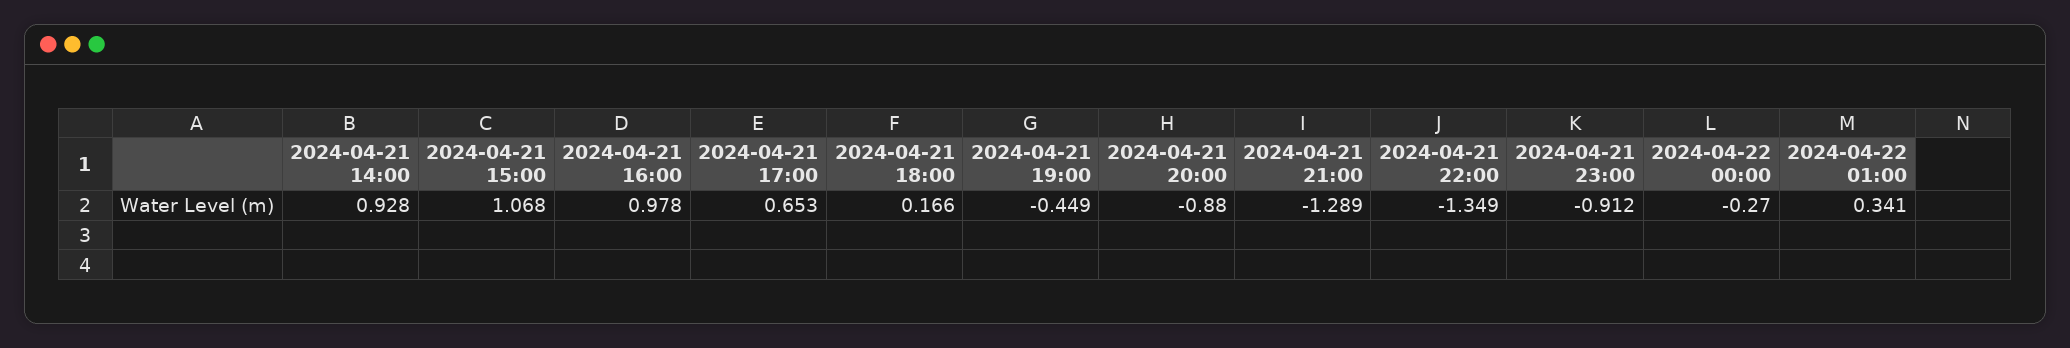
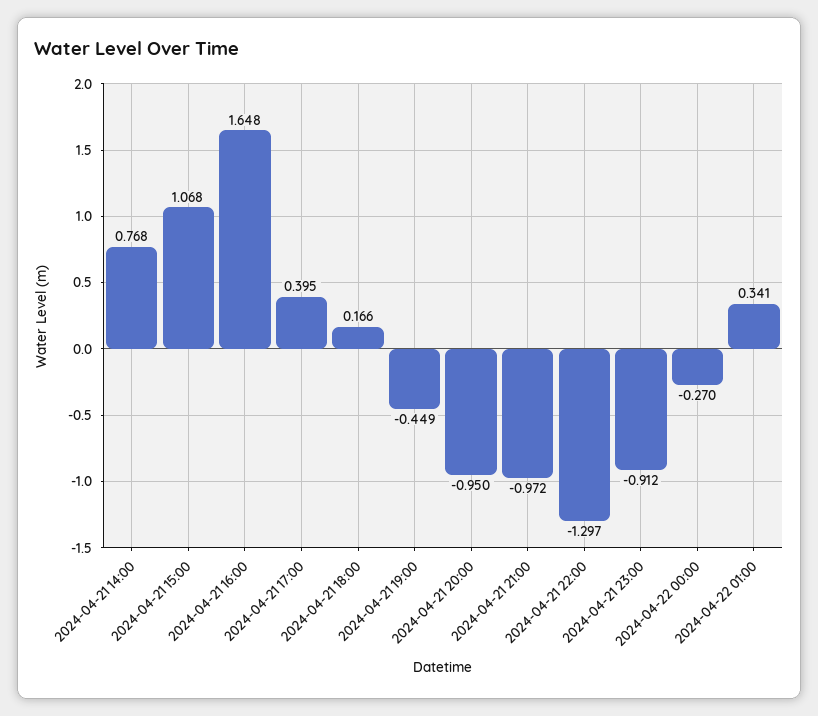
2024-04-21 14:00: 0.928 -> 0.768
2024-04-21 16:00: 0.978 -> 1.648
2024-04-21 17:00: 0.653 -> 0.395
2024-04-21 20:00: -0.88 -> -0.95
2024-04-21 21:00: -1.289 -> -0.972
2024-04-21 22:00: -1.349 -> -1.297

